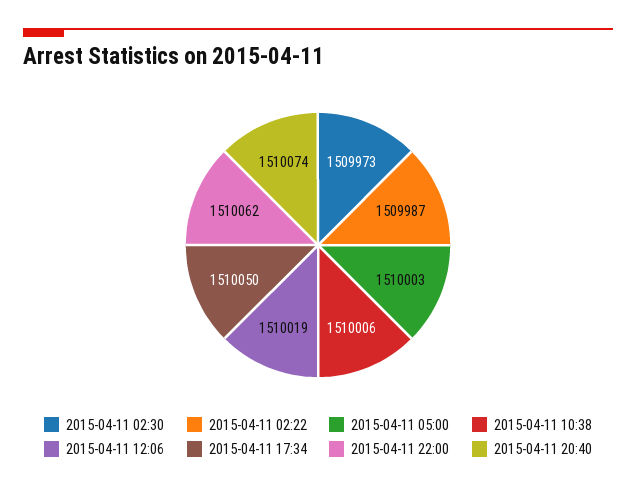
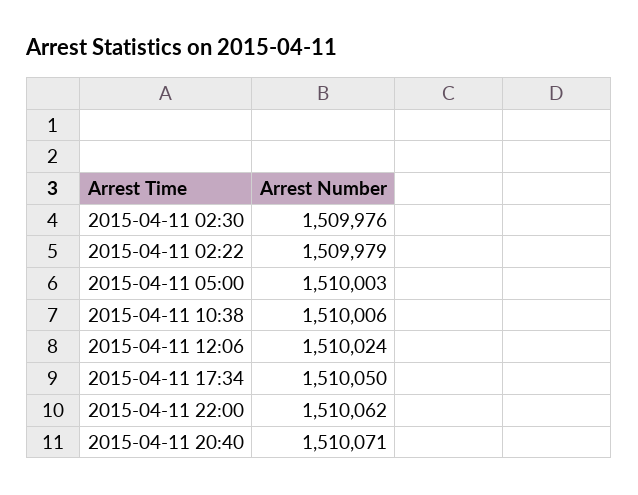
2015-04-11 02:30: 1509973 -> 1509976
2015-04-11 02:22: 1509987 -> 1509979
2015-04-11 12:06: 1510019 -> 1510024
2015-04-11 20:40: 1510074 -> 1510071

